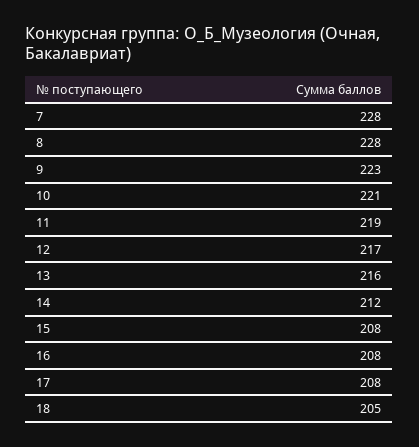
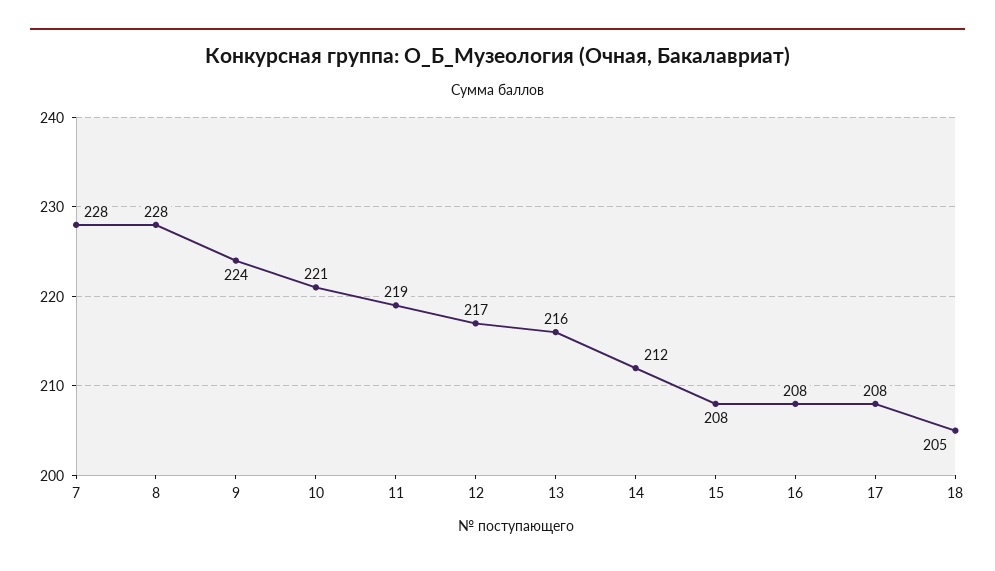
9: 223 -> 224

